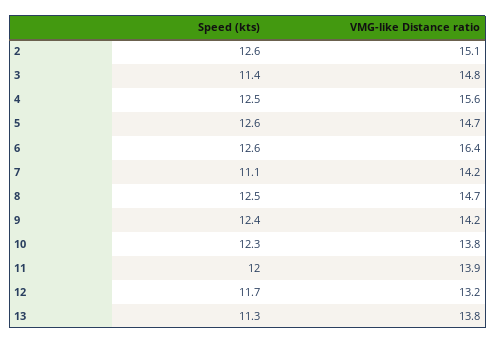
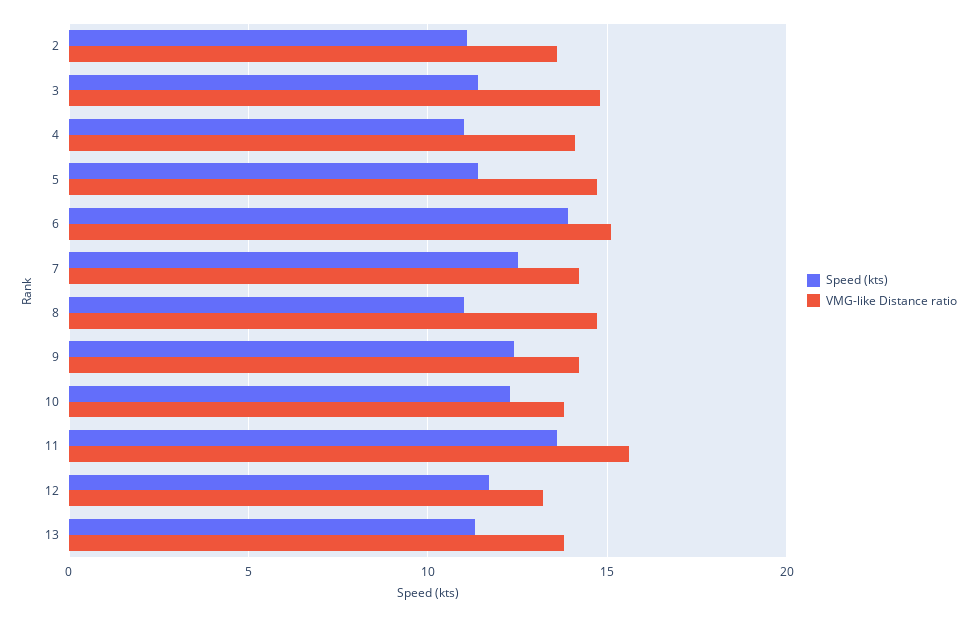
Speed (kts), 2: 12.6 -> 11
VMG-like Distance ratio, 2: 15.1 -> 13.5
Speed (kts), 4: 12.5 -> 11
VMG-like Distance ratio, 4: 15.6 -> 14
Speed (kts), 5: 12.6 -> 11.5
Speed (kts), 6: 12.6 -> 14
VMG-like Distance ratio, 6: 16.4 -> 15
Speed (kts), 7: 11.1 -> 12.5
Speed (kts), 8: 12.5 -> 11
Speed (kts), 11: 12 -> 13.5
VMG-like Distance ratio, 11: 13.9 -> 15.5

